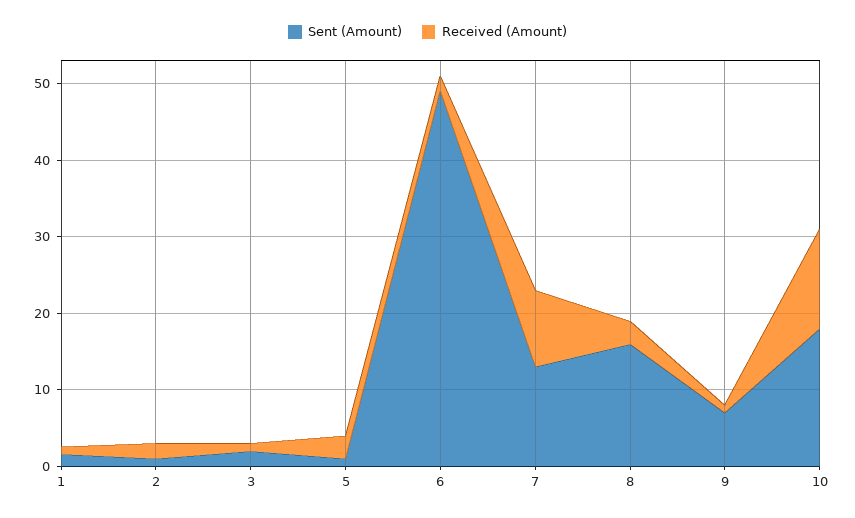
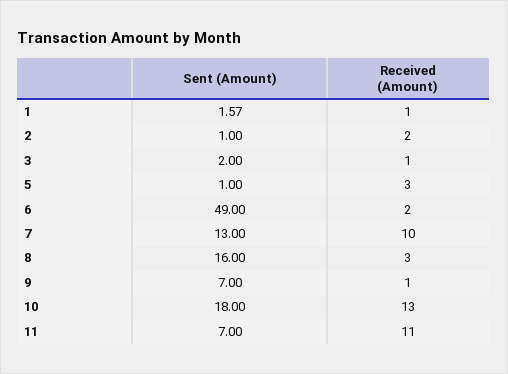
Sent (Amount), 11: none -> 7
Received (Amount), 11: none -> 11

